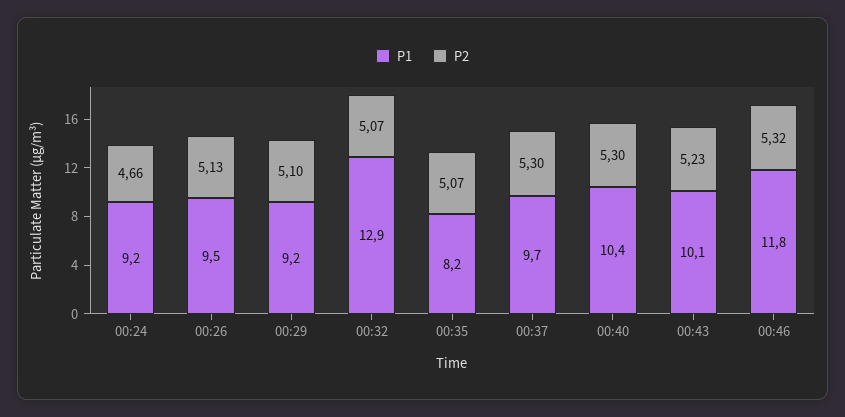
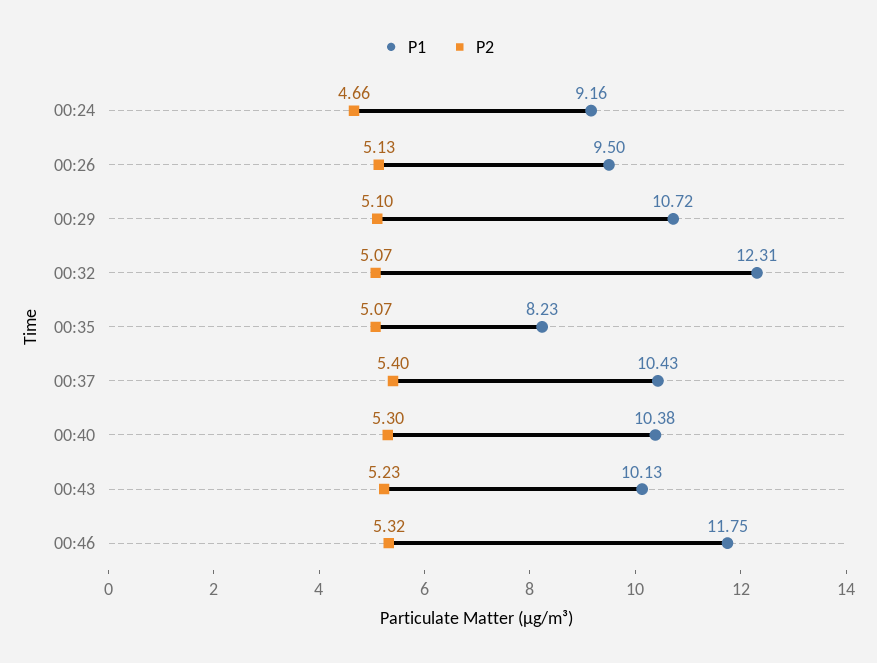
P1, 00:29: 9.2 -> 10.72
P1, 00:32: 12.9 -> 12.31
P1, 00:37: 9.7 -> 10.43
P2, 00:37: 5.3 -> 5.4

